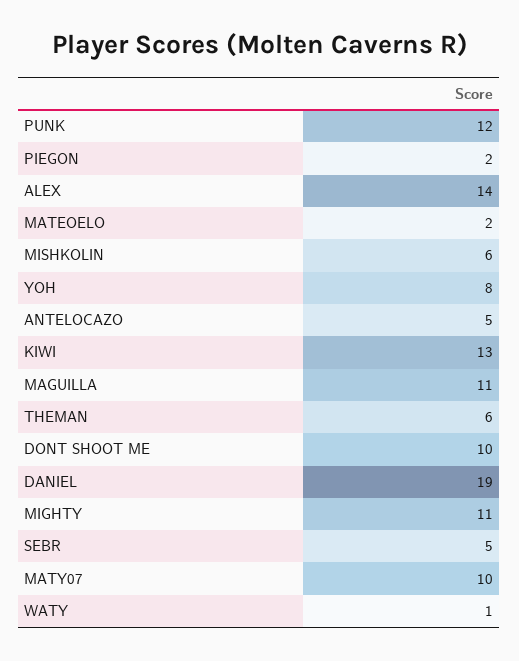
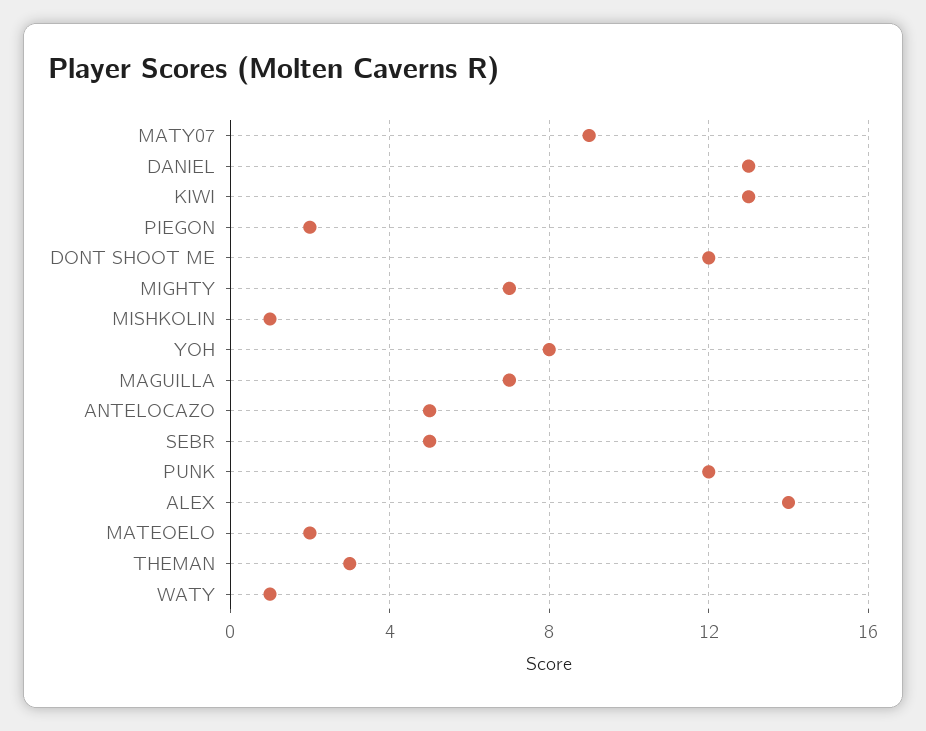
MISHKOLIN: 6 -> 1
MAGUILLA: 11 -> 7
THEMAN: 6 -> 3
DONT SHOOT ME: 10 -> 12
DANIEL: 19 -> 13
MIGHTY: 11 -> 7
MATY07: 10 -> 9

